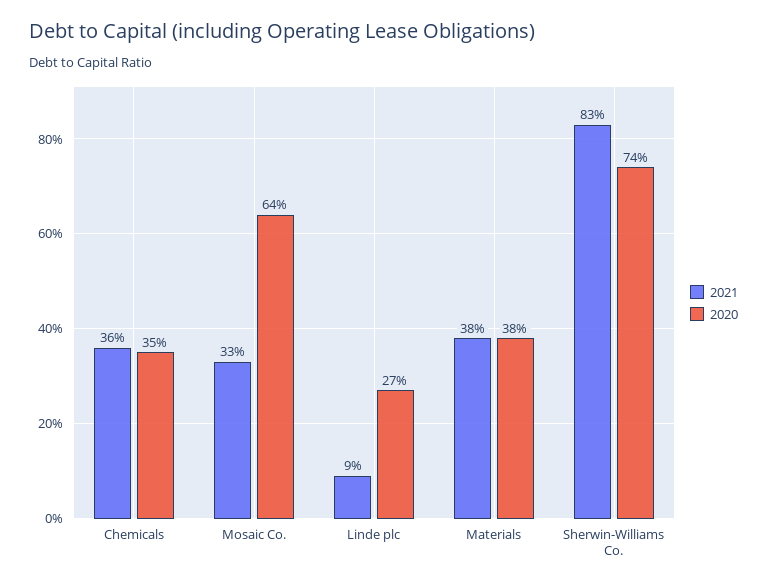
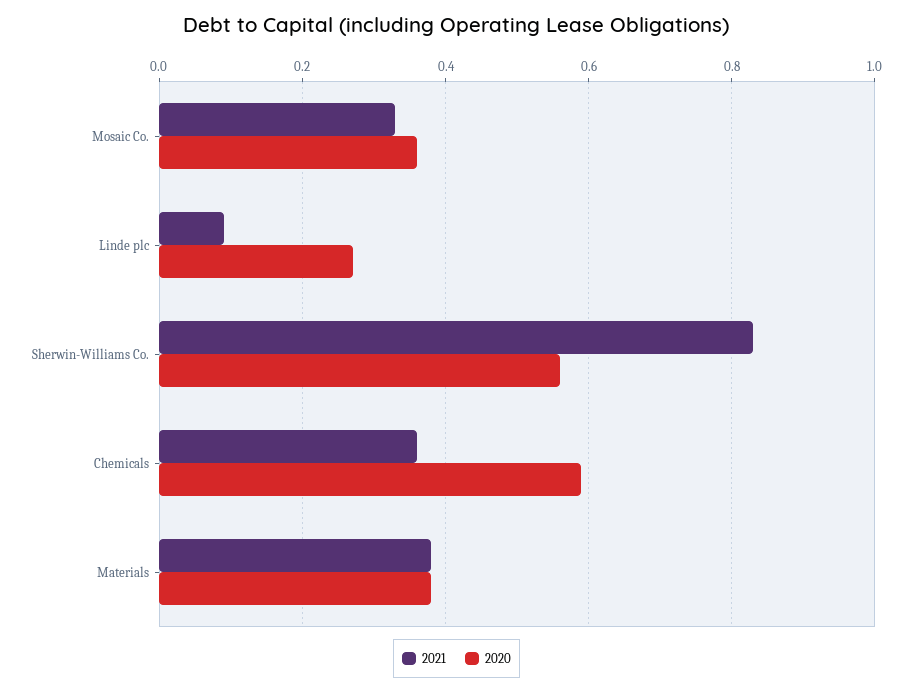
2020, Chemicals: 0.35 -> 0.6
2020, Mosaic Co.: 0.64 -> 0.35
2020, Sherwin-Williams Co.: 0.74 -> 0.55

